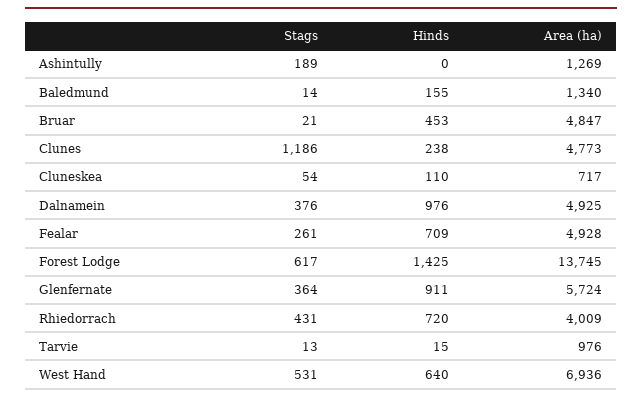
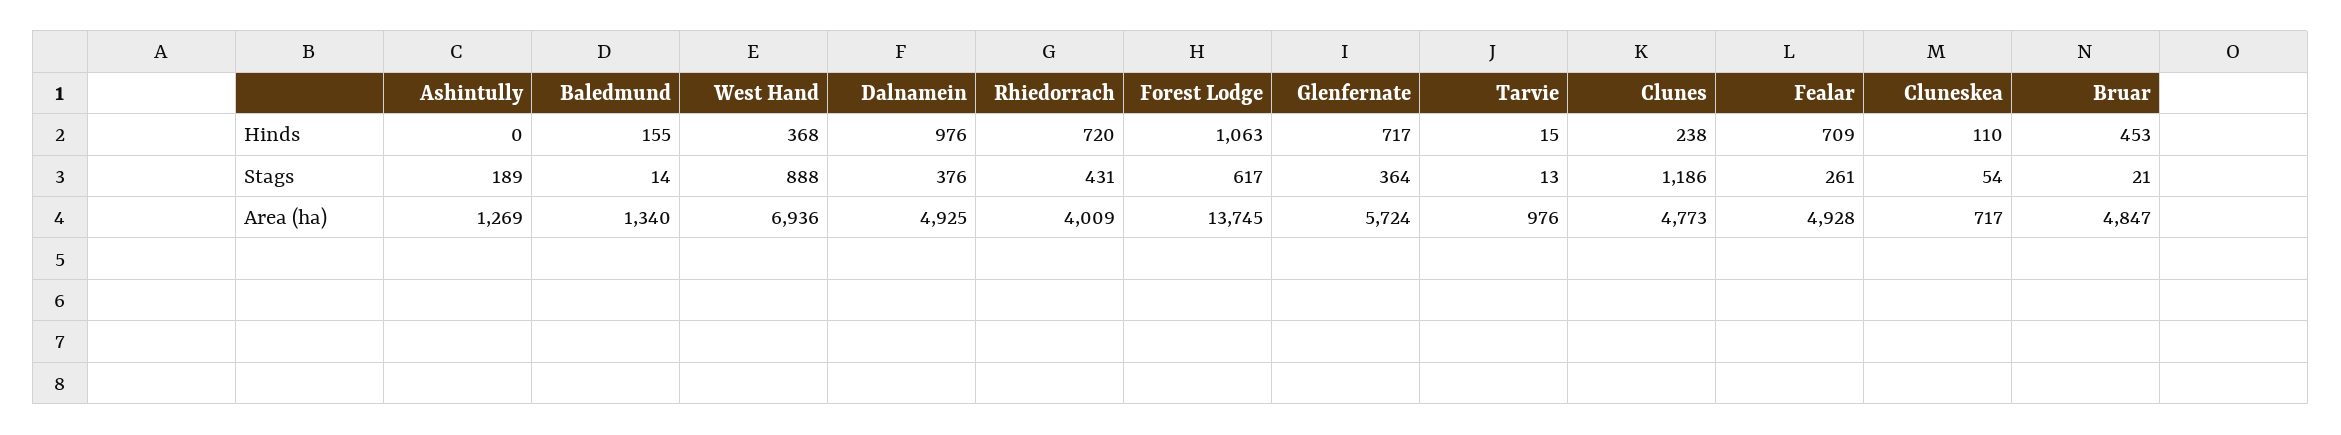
Hinds, Forest Lodge: 1425 -> 1063
Hinds, Glenfernate: 911 -> 717
Stags, West Hand: 531 -> 888
Hinds, West Hand: 640 -> 368

